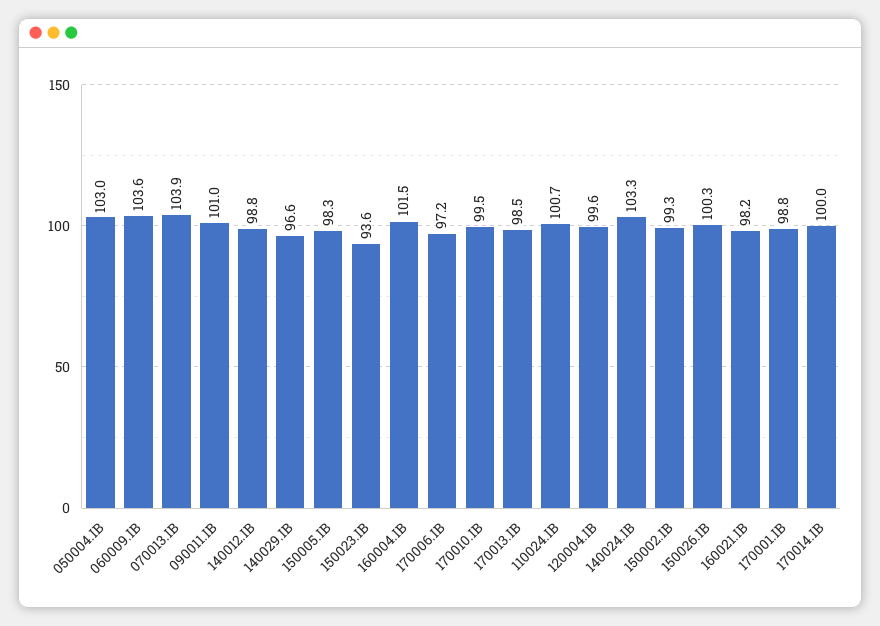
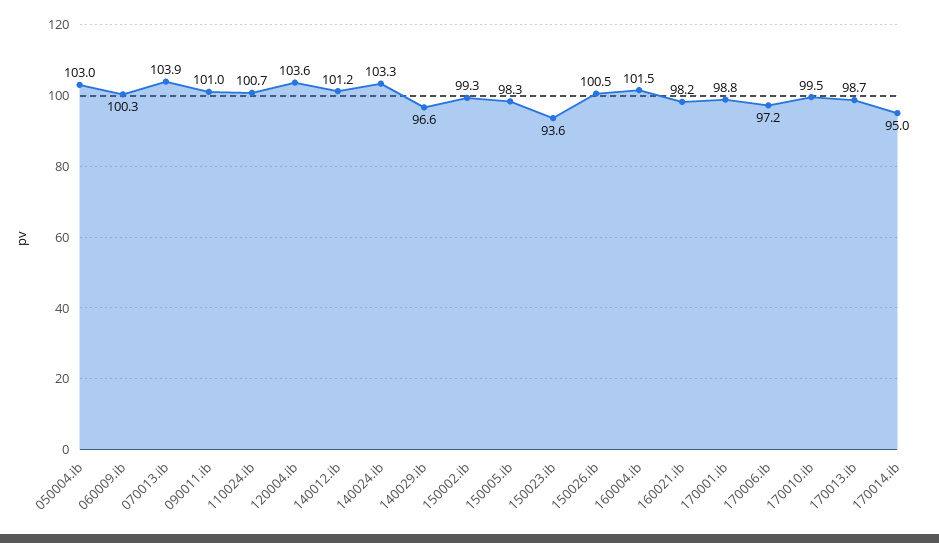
060009.IB: 103.6 -> 100.3
140012.IB: 98.8 -> 101.2
170013.IB: 98.5 -> 98.7
120004.IB: 99.6 -> 103.6
150026.IB: 100.3 -> 100.5
170014.IB: 100 -> 95

